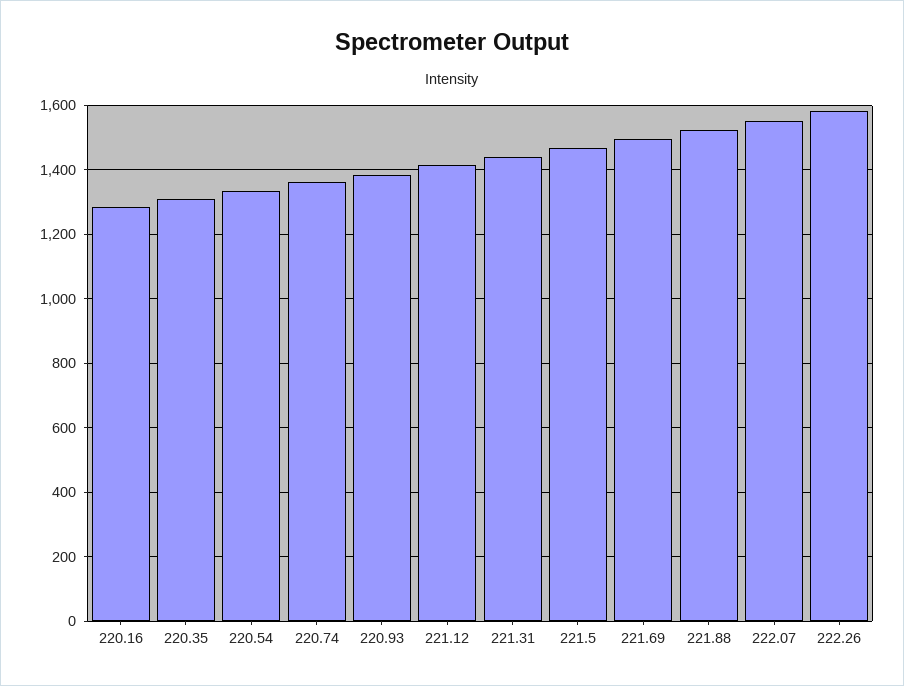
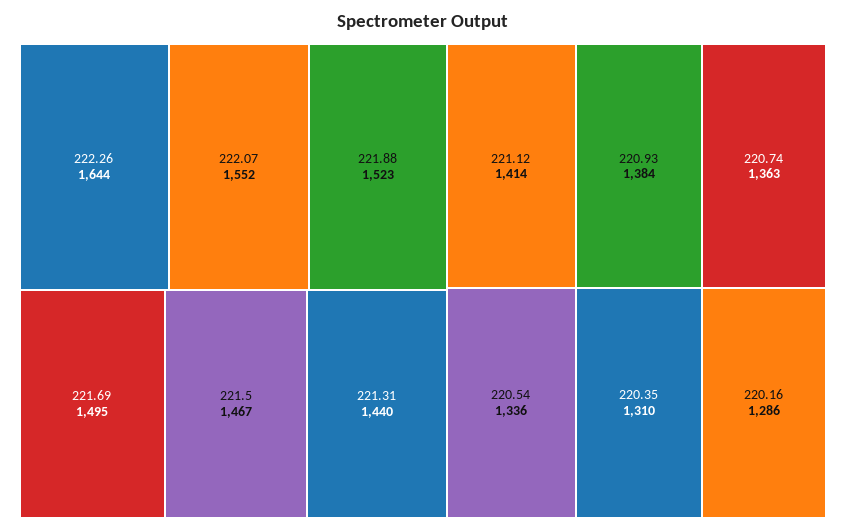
222.26: 1580 -> 1644

